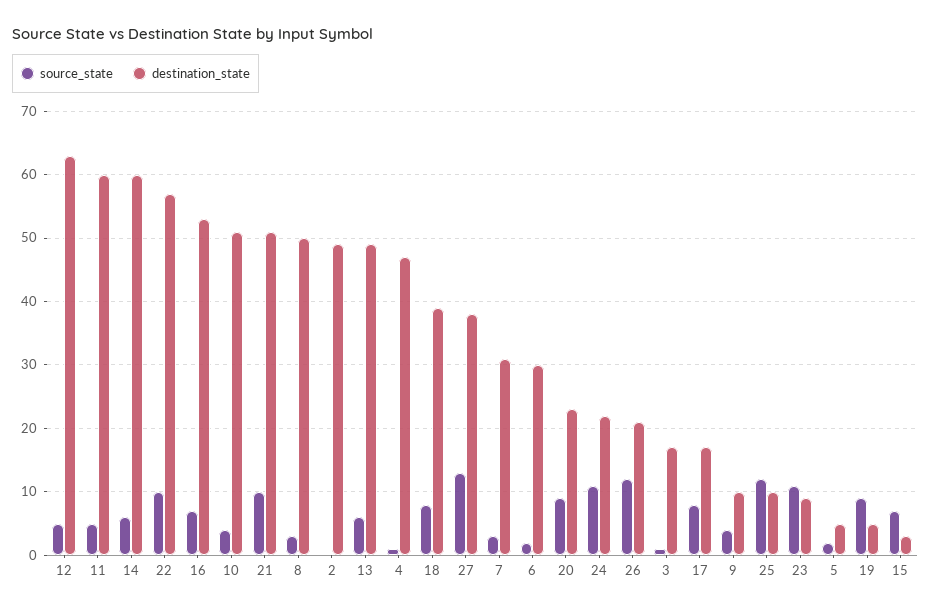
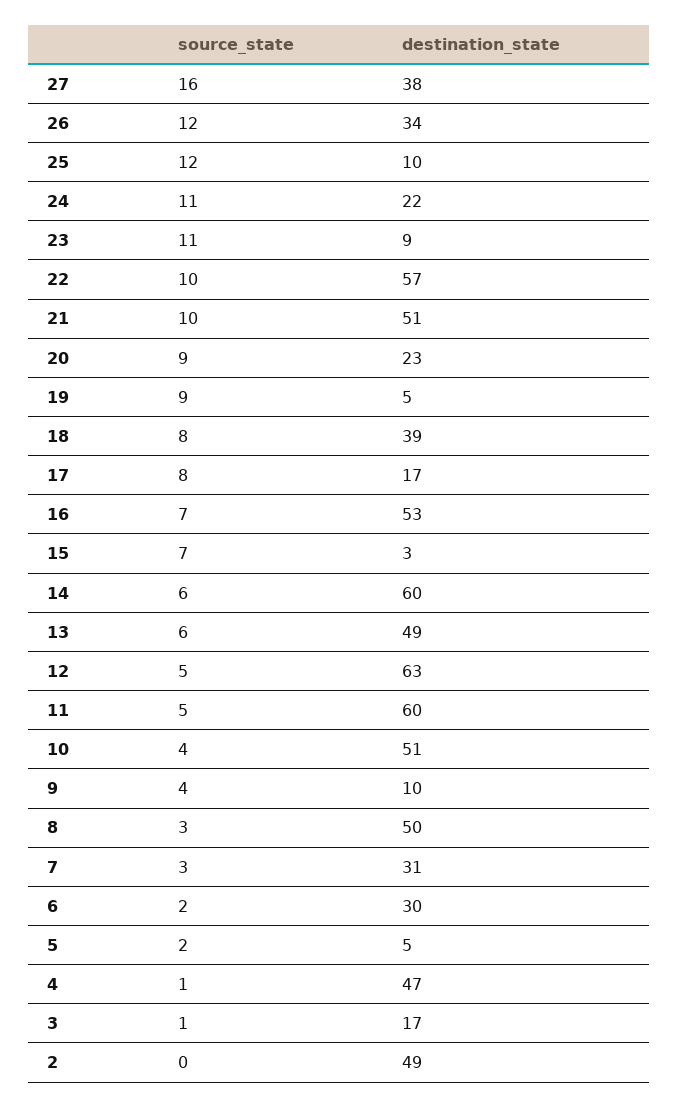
source_state, 27: 13 -> 16
destination_state, 26: 21 -> 34

